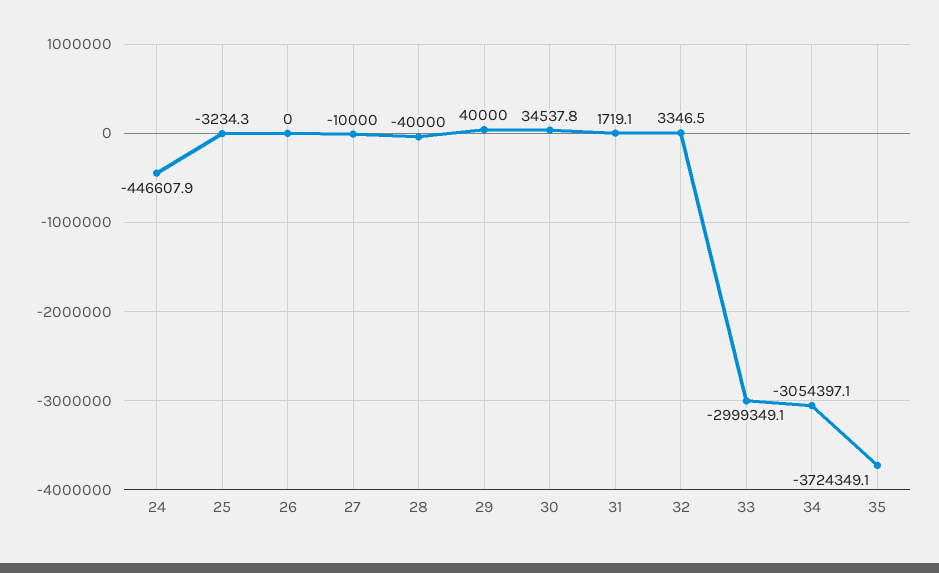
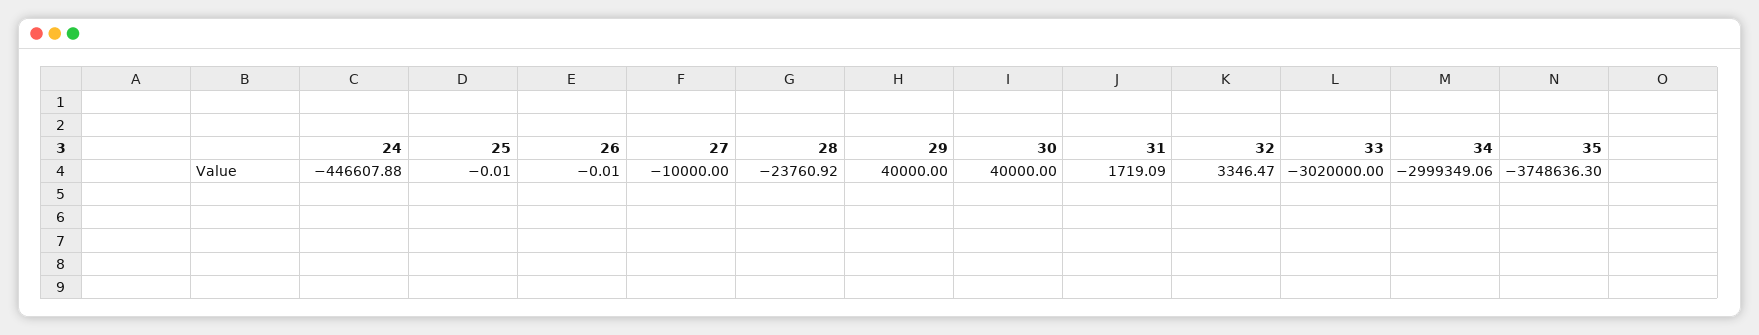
25: -3234.3 -> -0.01
28: -40000 -> -23760.92
30: 34537.8 -> 40000
33: -2999349.1 -> -3020000
34: -3054397.1 -> -2999349.06
35: -3724349.1 -> -3748636.3

